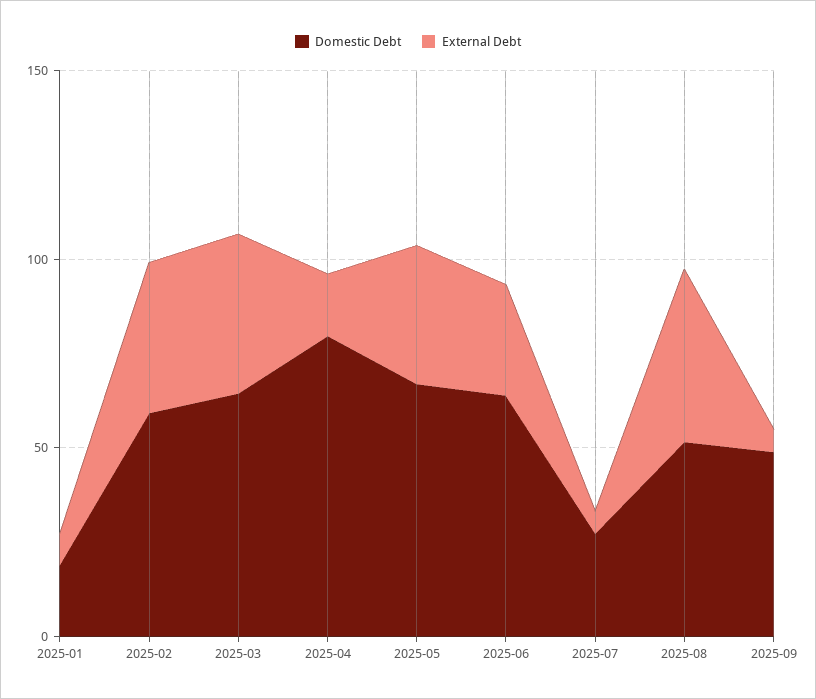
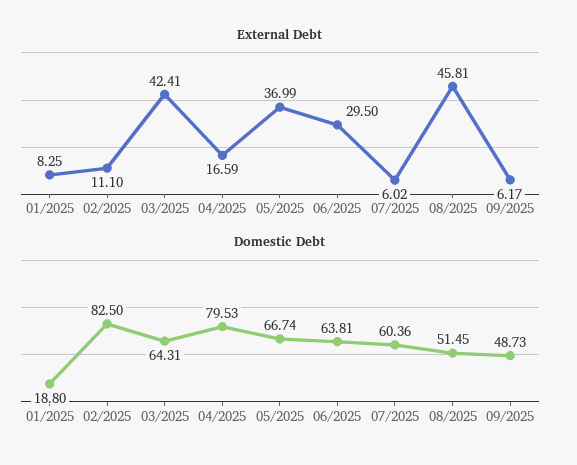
Domestic Debt, 2025-02: 60 -> 82.5
External Debt, 2025-02: 40 -> 11.1
Domestic Debt, 2025-07: 30 -> 60.36

